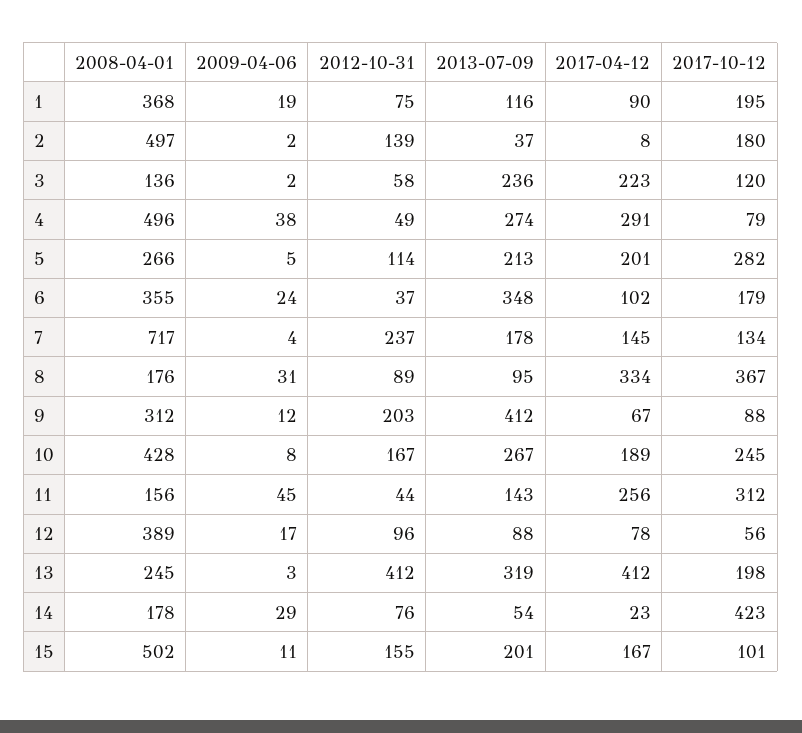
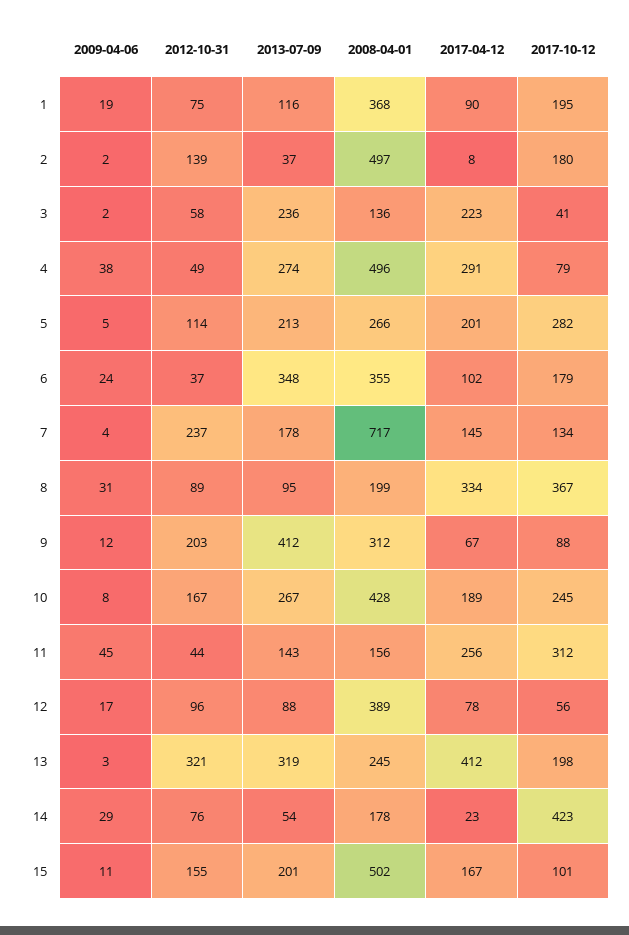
2017-10-12, 3: 120 -> 41
2008-04-01, 8: 176 -> 199
2012-10-31, 13: 412 -> 321

